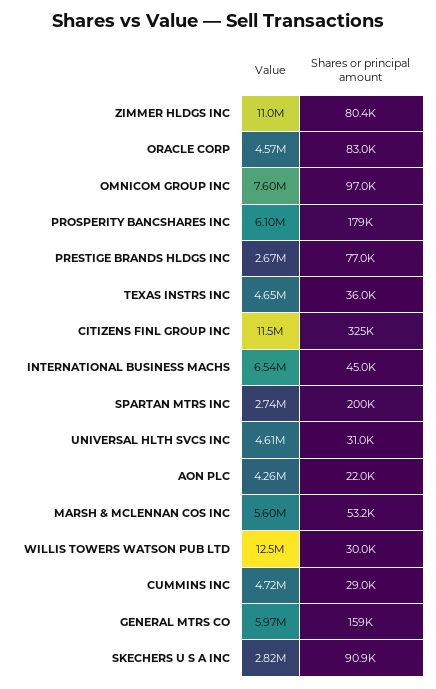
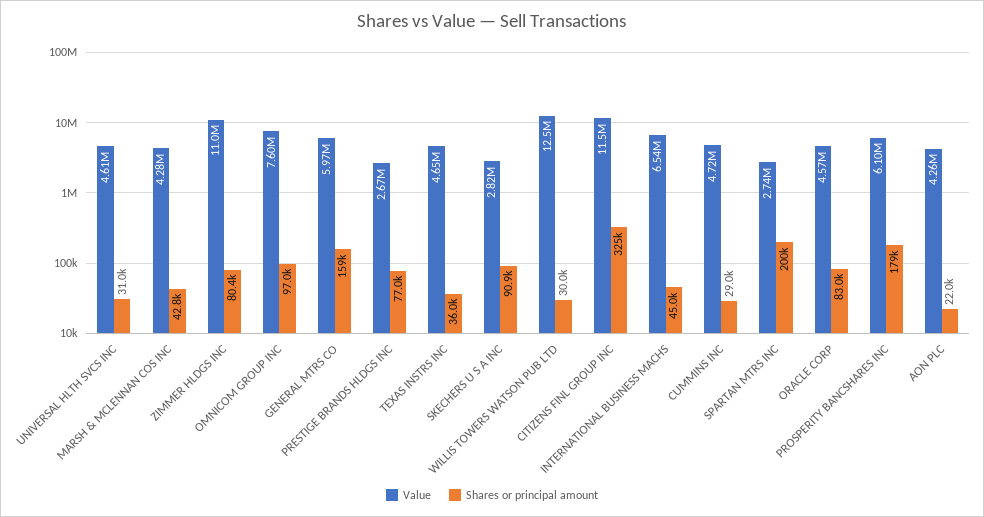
Value, MARSH & MCLENNAN COS INC: 5600000 -> 4280000
Shares or principal amount, MARSH & MCLENNAN COS INC: 53200 -> 42800

